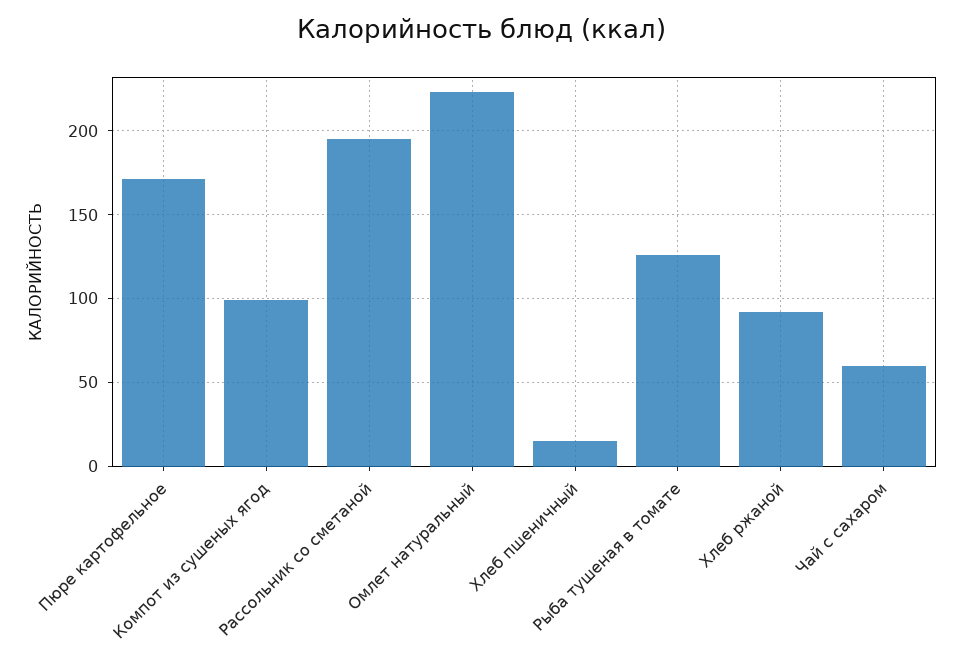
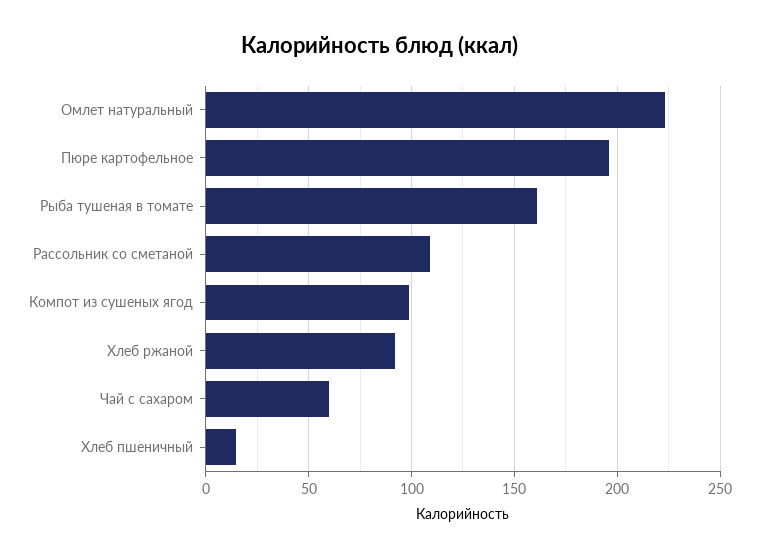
Пюре картофельное: 170 -> 195
Рассольник со сметаной: 195 -> 110
Рыба тушеная в томате: 125 -> 160

